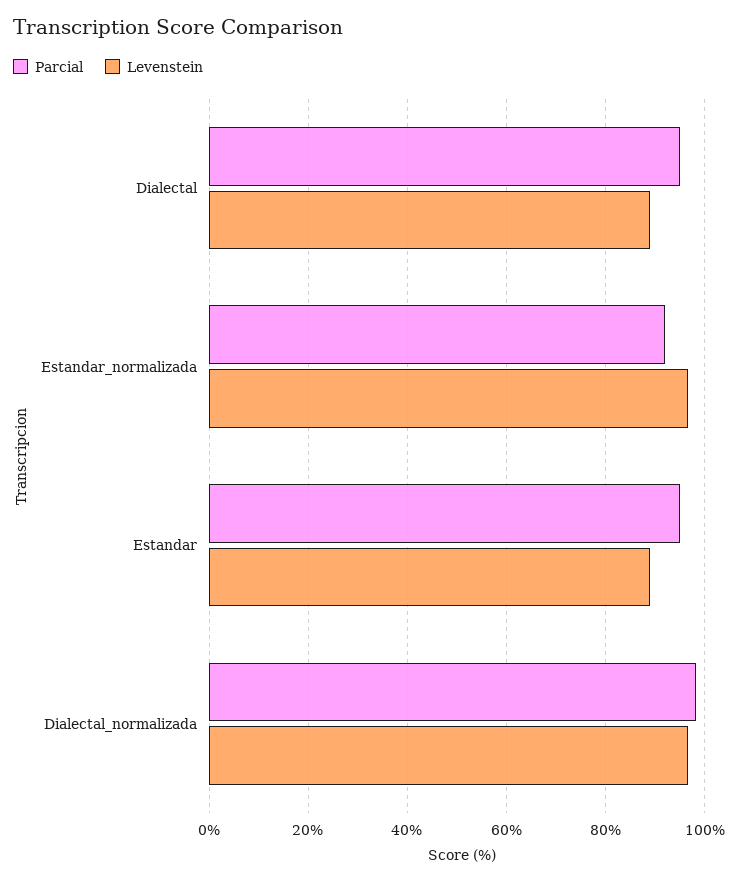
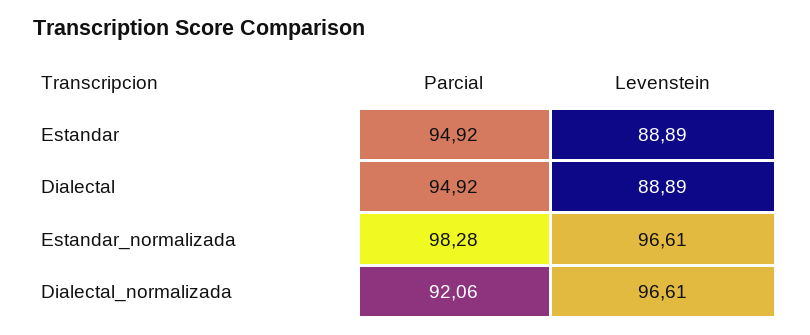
Parcial, Estandar_normalizada: 92 -> 98.28
Parcial, Dialectal_normalizada: 98 -> 92.06

